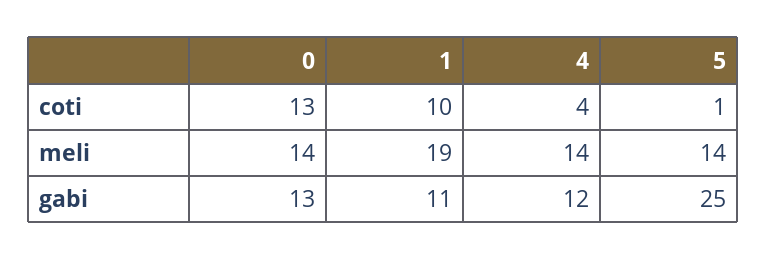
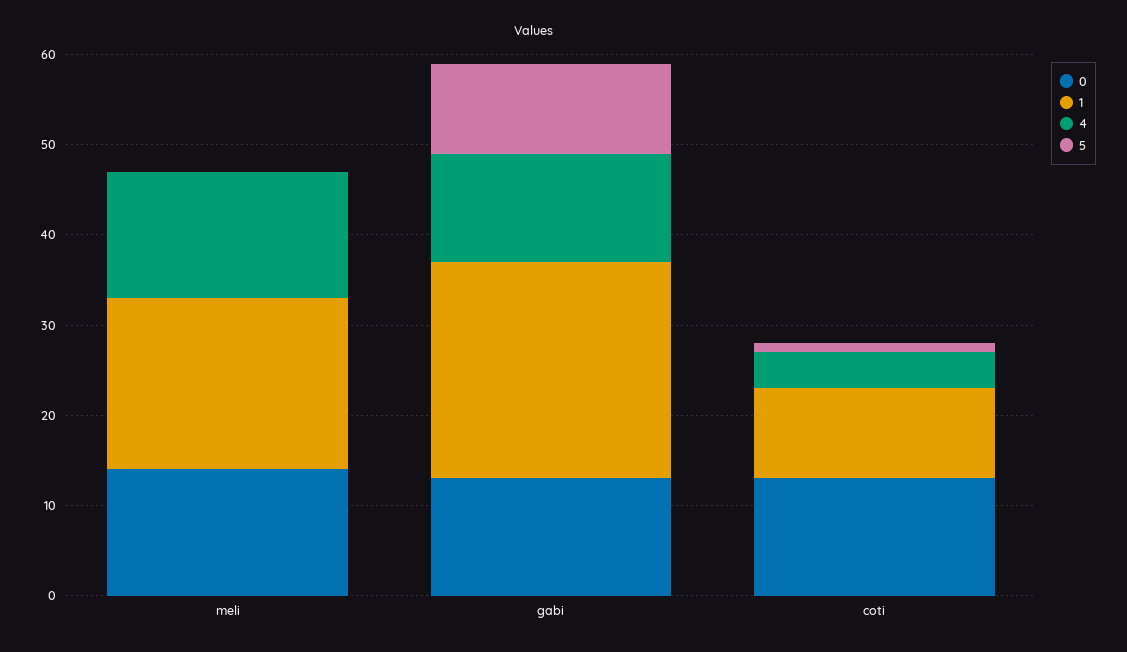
5, meli: 14 -> 0
1, gabi: 11 -> 24
5, gabi: 25 -> 10

